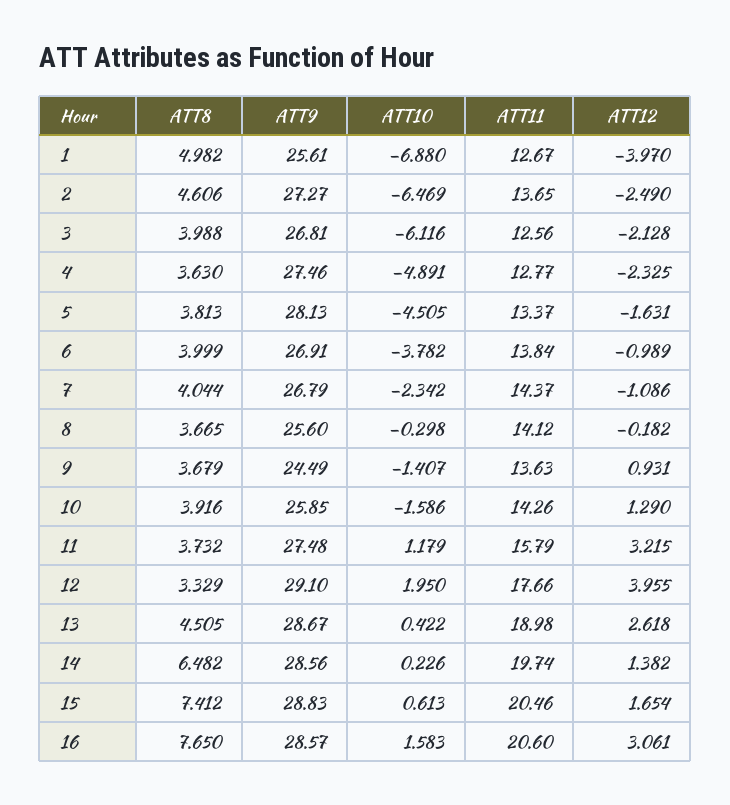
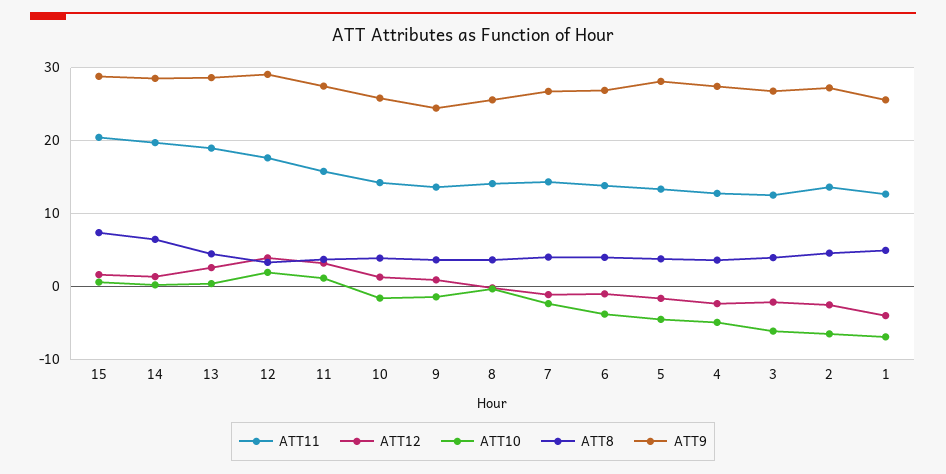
ATT8, 16: 7.65 -> none
ATT9, 16: 28.57 -> none
ATT10, 16: 1.583 -> none
ATT11, 16: 20.6 -> none
ATT12, 16: 3.061 -> none

